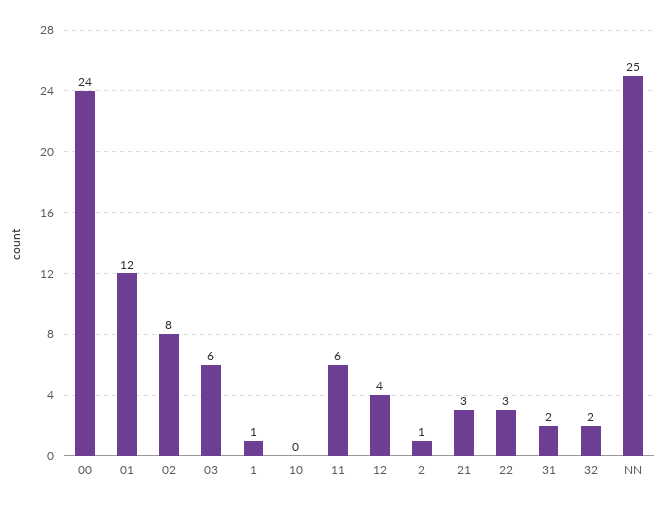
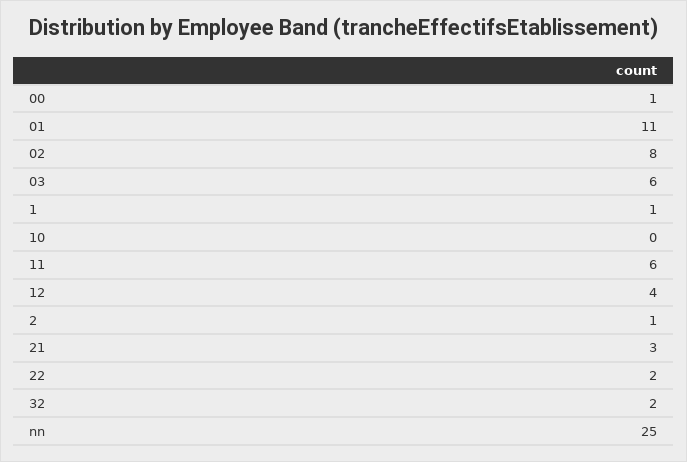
00: 24 -> 1
01: 12 -> 11
22: 3 -> 2
31: 2 -> none

